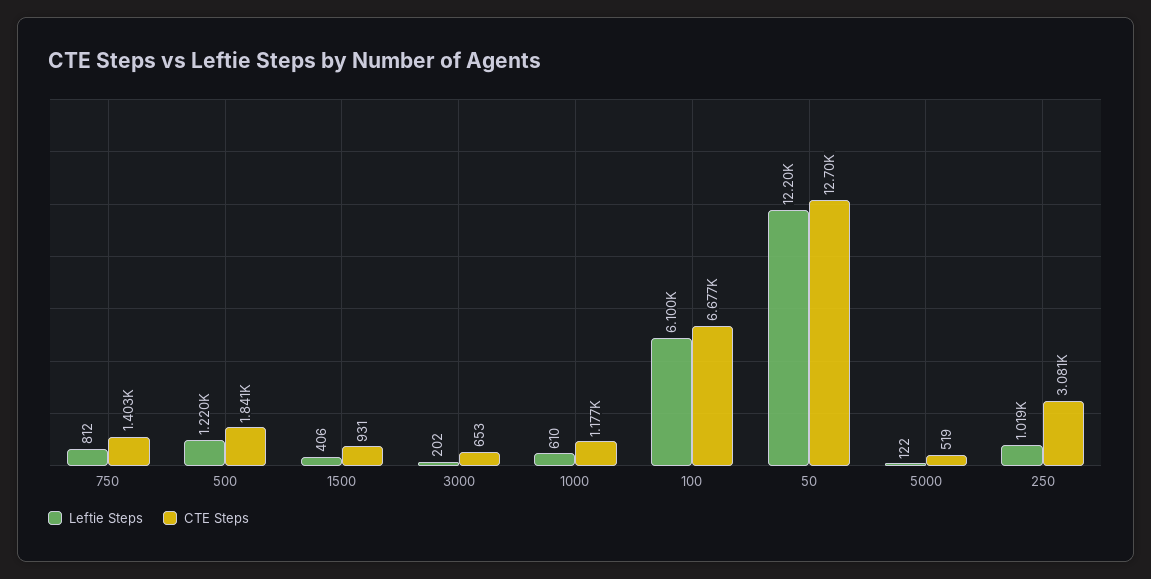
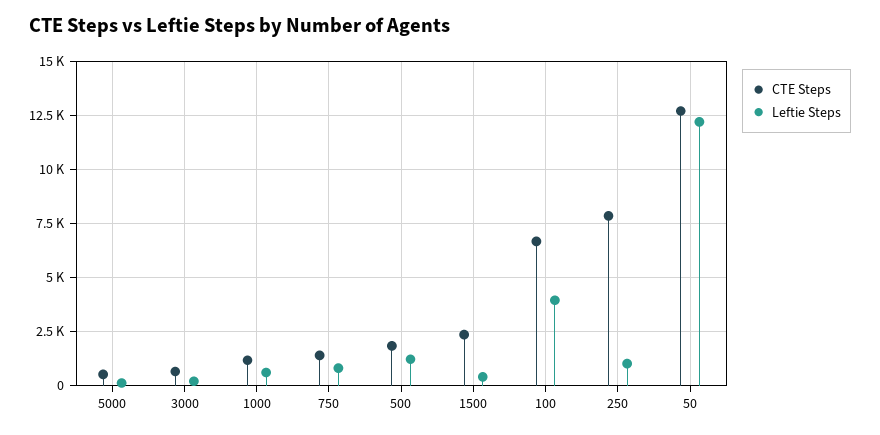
CTE Steps, 1500: 931 -> 2500
Leftie Steps, 100: 6100 -> 4000
CTE Steps, 250: 3081 -> 8000

